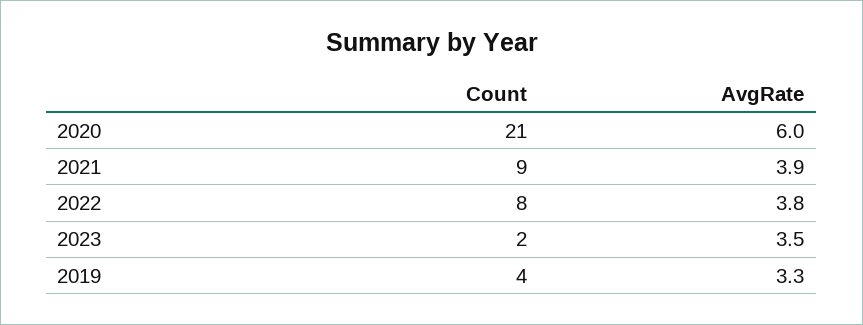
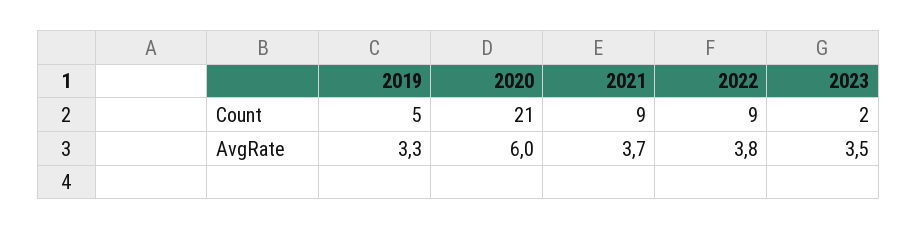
AvgRate, 2021: 3.9 -> 3.7
Count, 2022: 8 -> 9
Count, 2019: 4 -> 5

